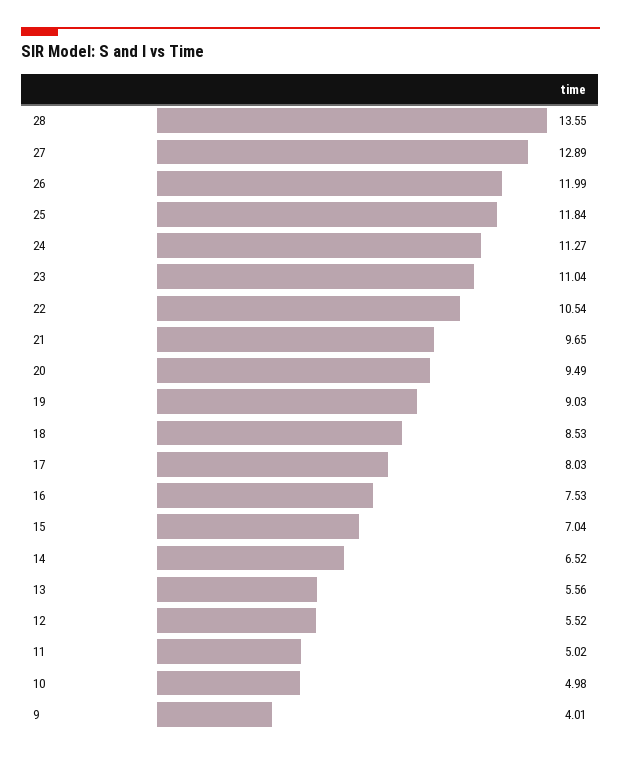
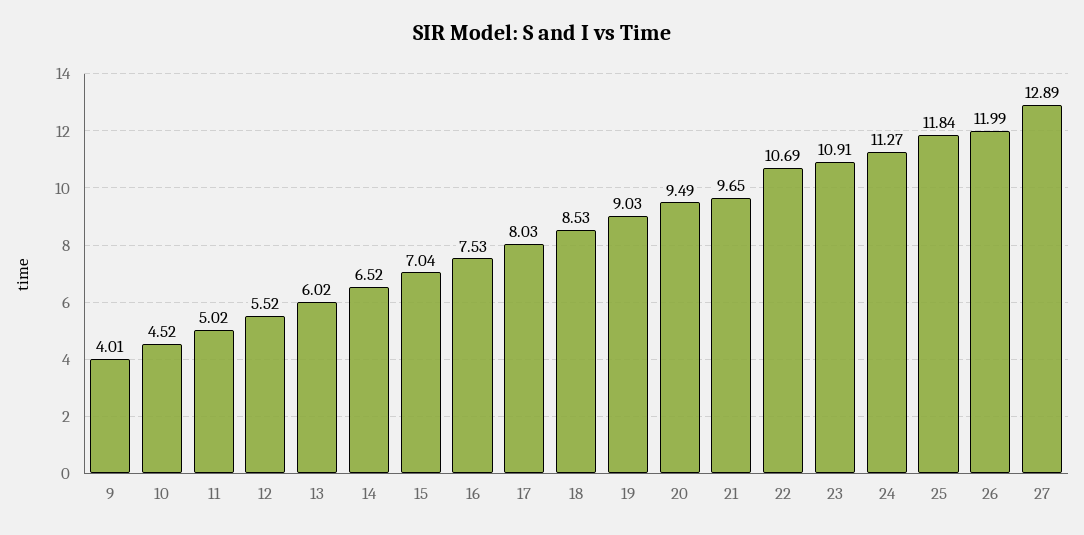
28: 13.55 -> none
23: 11.04 -> 10.91
22: 10.54 -> 10.69
13: 5.56 -> 6.02
10: 4.98 -> 4.52

